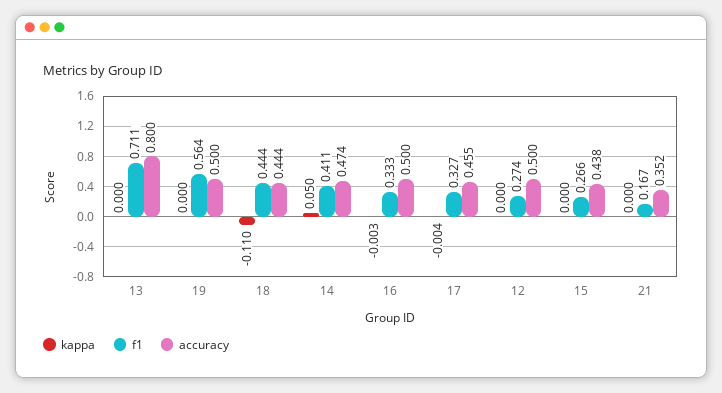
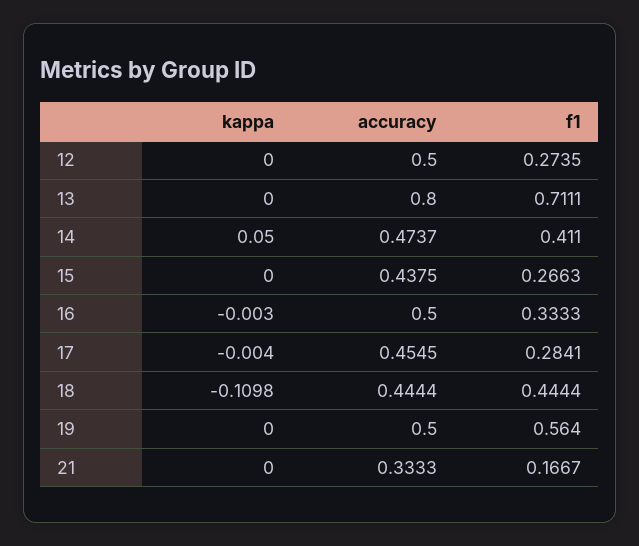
f1, 17: 0.327 -> 0.2841
accuracy, 21: 0.352 -> 0.3333

